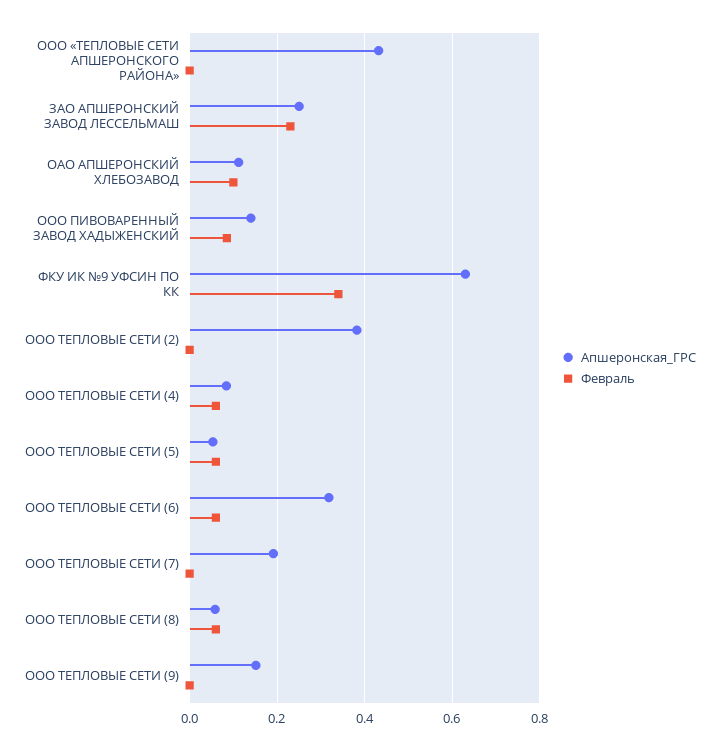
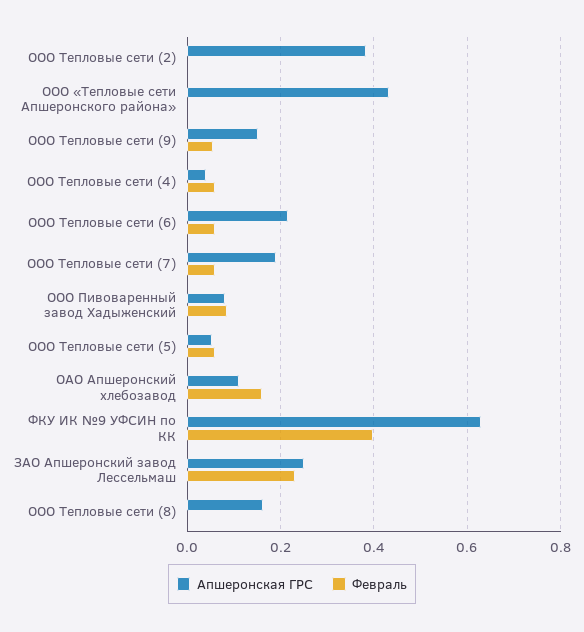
Февраль, ОАО АПШЕРОНСКИЙ ХЛЕБОЗАВОД: 0.1 -> 0.16
Апшеронская_ГРС, ООО ПИВОВАРЕННЫЙ ЗАВОД ХАДЫЖЕНСКИЙ: 0.14 -> 0.08
Февраль, ФКУ ИК №9 УФСИН ПО КК: 0.34 -> 0.4
Апшеронская_ГРС, ООО ТЕПЛОВЫЕ СЕТИ (4): 0.08 -> 0.04
Апшеронская_ГРС, ООО ТЕПЛОВЫЕ СЕТИ (6): 0.32 -> 0.22
Февраль, ООО ТЕПЛОВЫЕ СЕТИ (7): 0 -> 0.06
Апшеронская_ГРС, ООО ТЕПЛОВЫЕ СЕТИ (8): 0.06 -> 0.16
Февраль, ООО ТЕПЛОВЫЕ СЕТИ (8): 0.06 -> 0
Февраль, ООО ТЕПЛОВЫЕ СЕТИ (9): 0 -> 0.06

